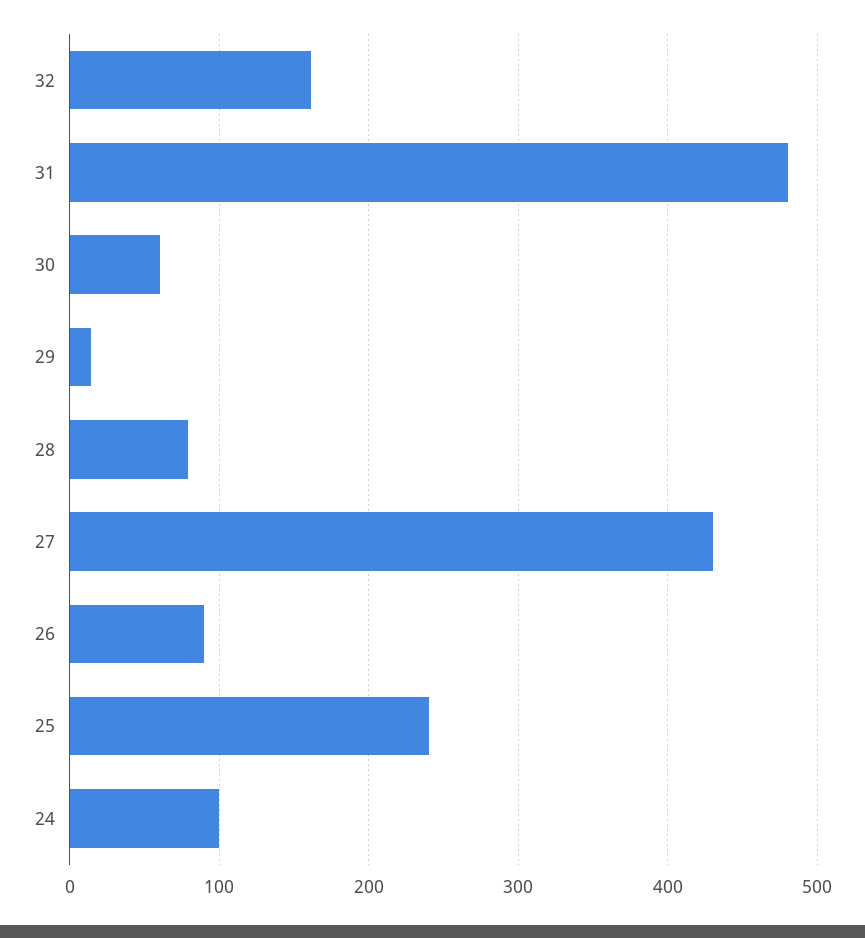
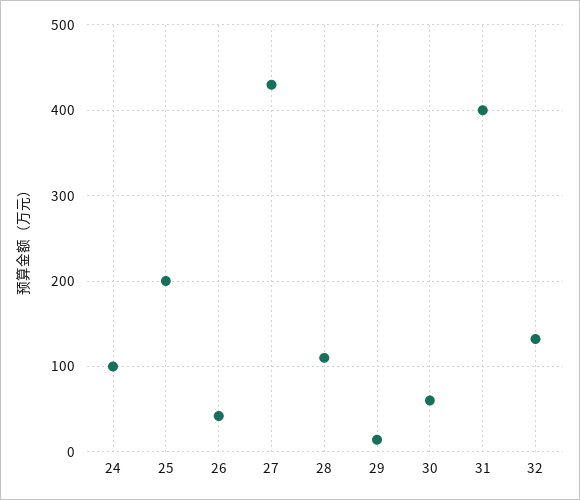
32: 160 -> 130
31: 480 -> 400
28: 80 -> 110
26: 90 -> 40
25: 240 -> 200

